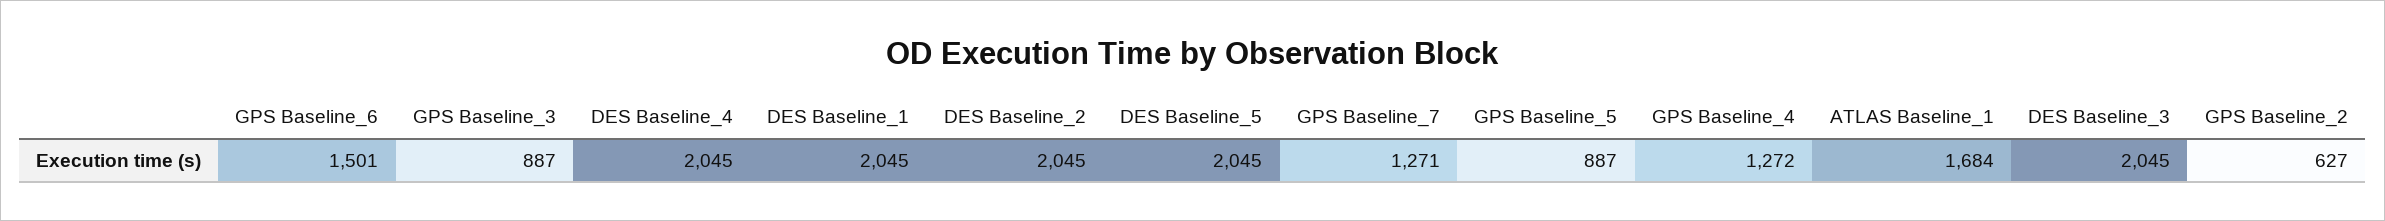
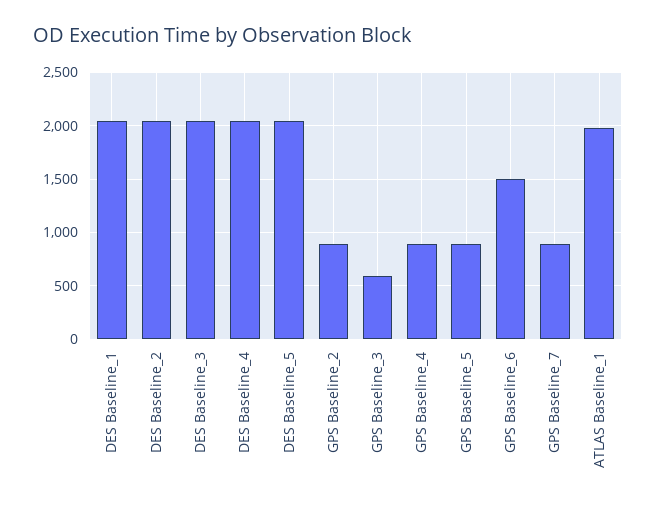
GPS Baseline_3: 887 -> 600
GPS Baseline_7: 1271 -> 900
GPS Baseline_4: 1272 -> 900
ATLAS Baseline_1: 1684 -> 2000
GPS Baseline_2: 627 -> 900

